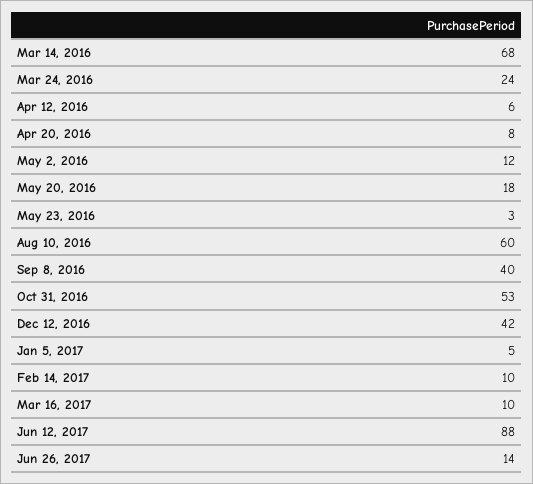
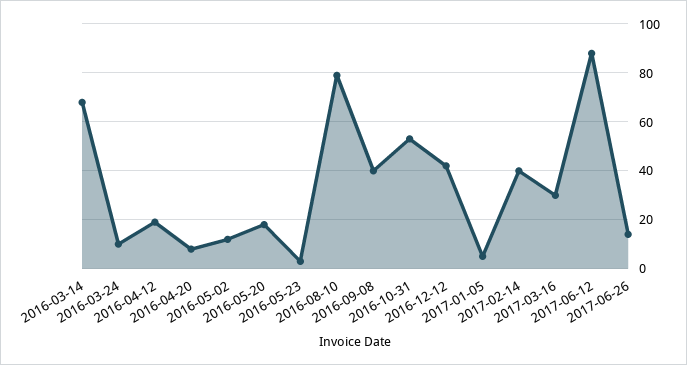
Mar 24, 2016: 24 -> 10
Apr 12, 2016: 6 -> 20
Aug 10, 2016: 60 -> 80
Feb 14, 2017: 10 -> 40
Mar 16, 2017: 10 -> 30

